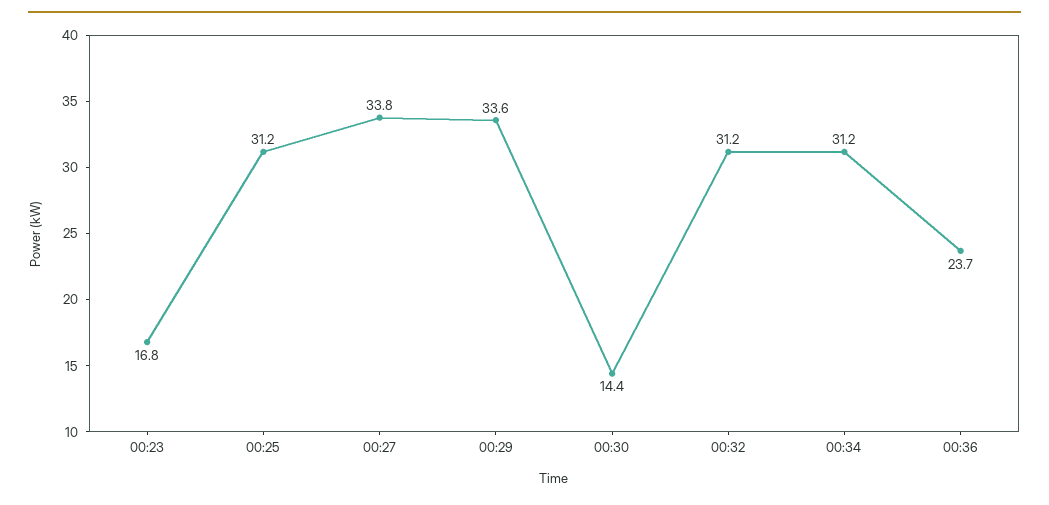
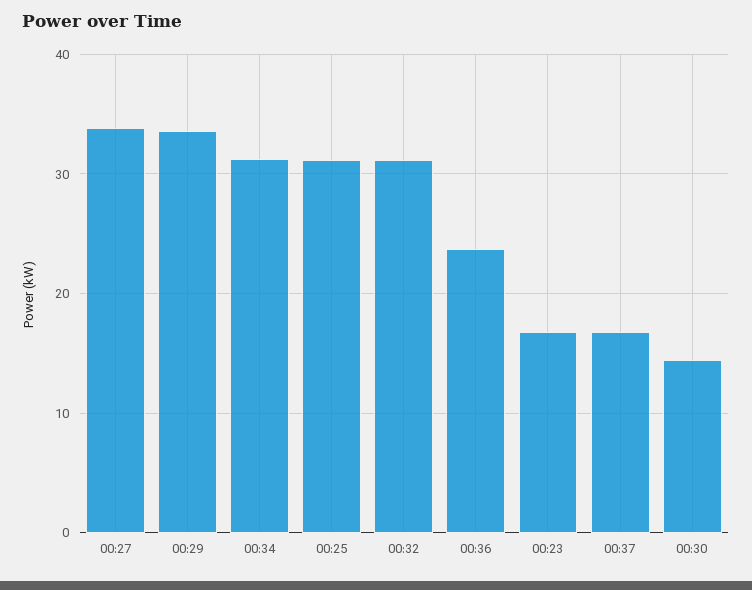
00:37: none -> 17

